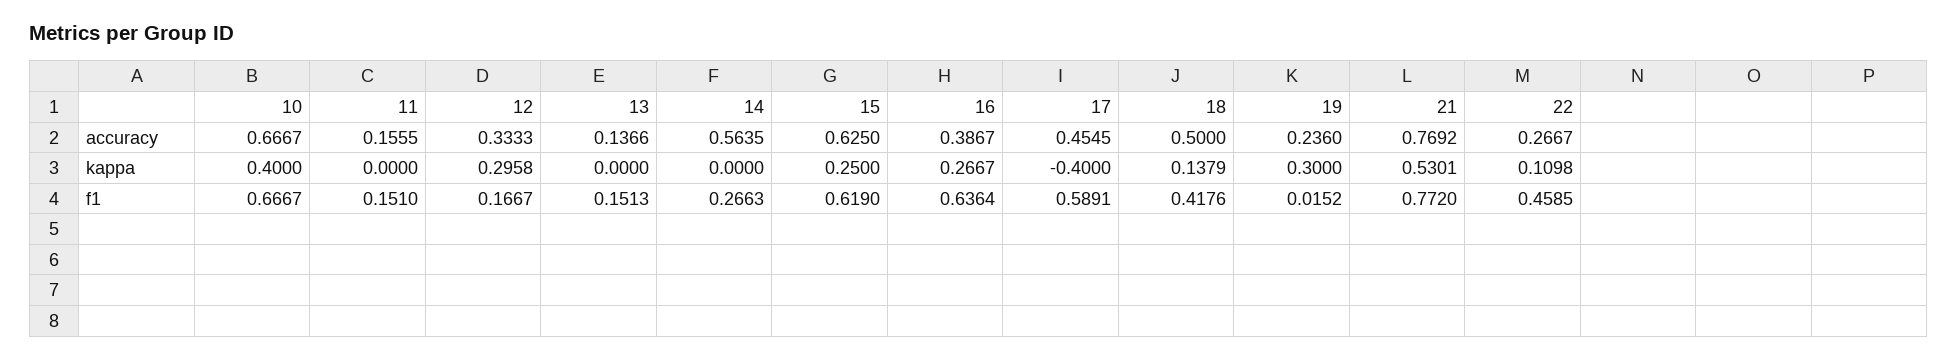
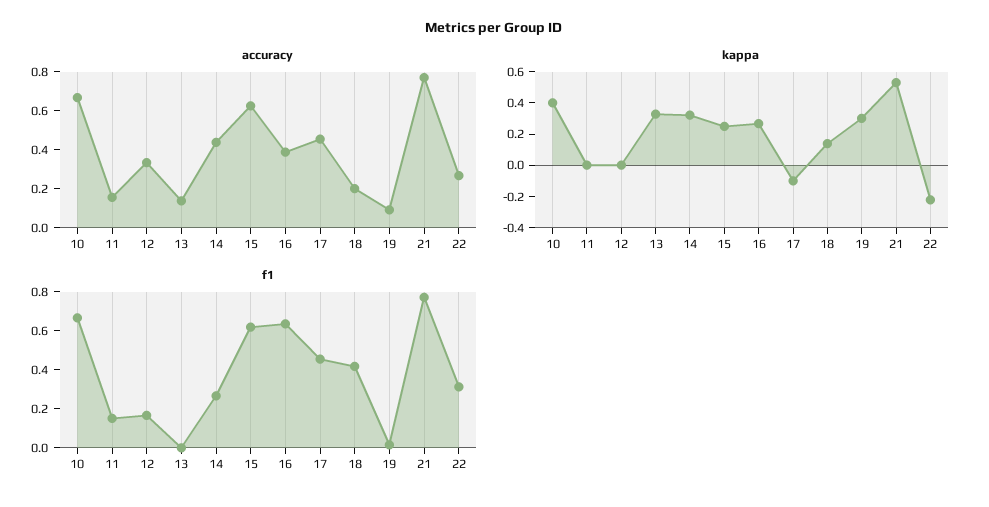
accuracy, 14: 0.5635 -> 0.45
accuracy, 18: 0.5 -> 0.2
accuracy, 19: 0.236 -> 0.1
kappa, 12: 0.2958 -> 0
kappa, 13: 0 -> 0.3
kappa, 14: 0 -> 0.3
kappa, 17: -0.4 -> -0.1
kappa, 22: 0.1098 -> -0.2
f1, 13: 0.1513 -> 0
f1, 17: 0.5891 -> 0.45
f1, 22: 0.4585 -> 0.3

